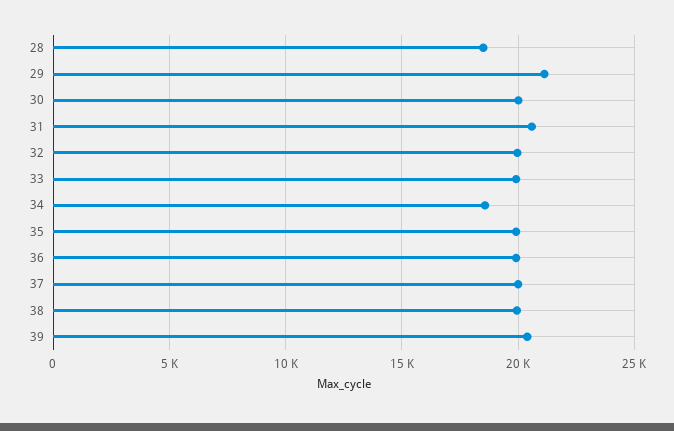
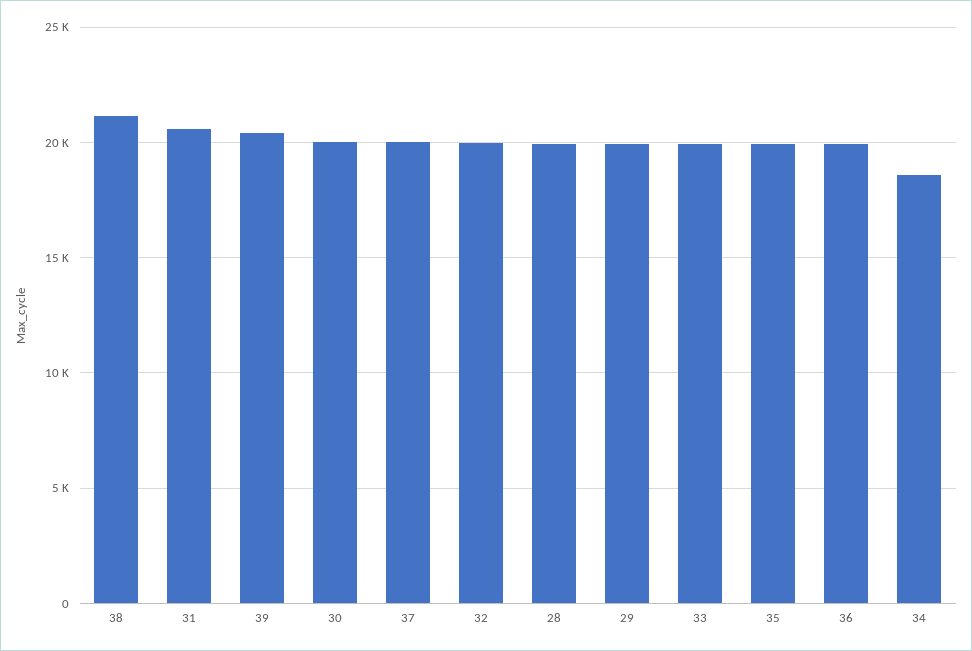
28: 18500 -> 20000
29: 21000 -> 20000
38: 20000 -> 21000

